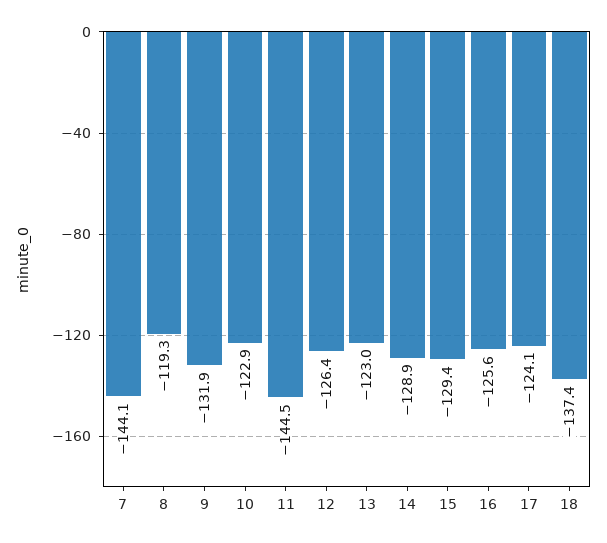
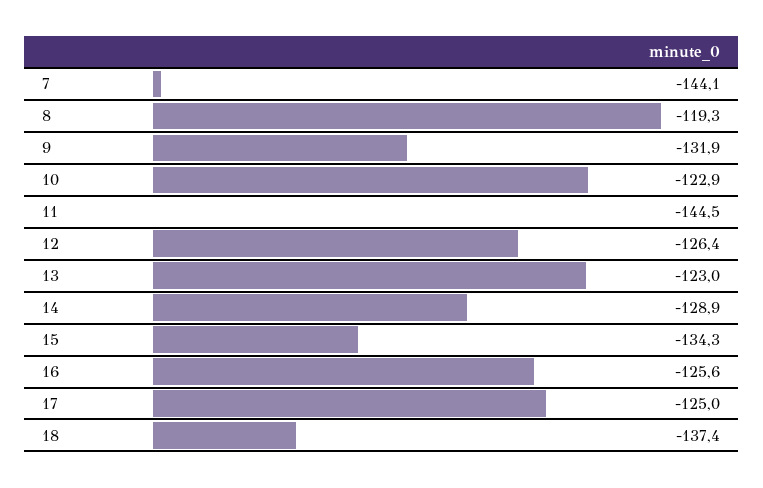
15: -129.4 -> -134.3
17: -124.1 -> -125

